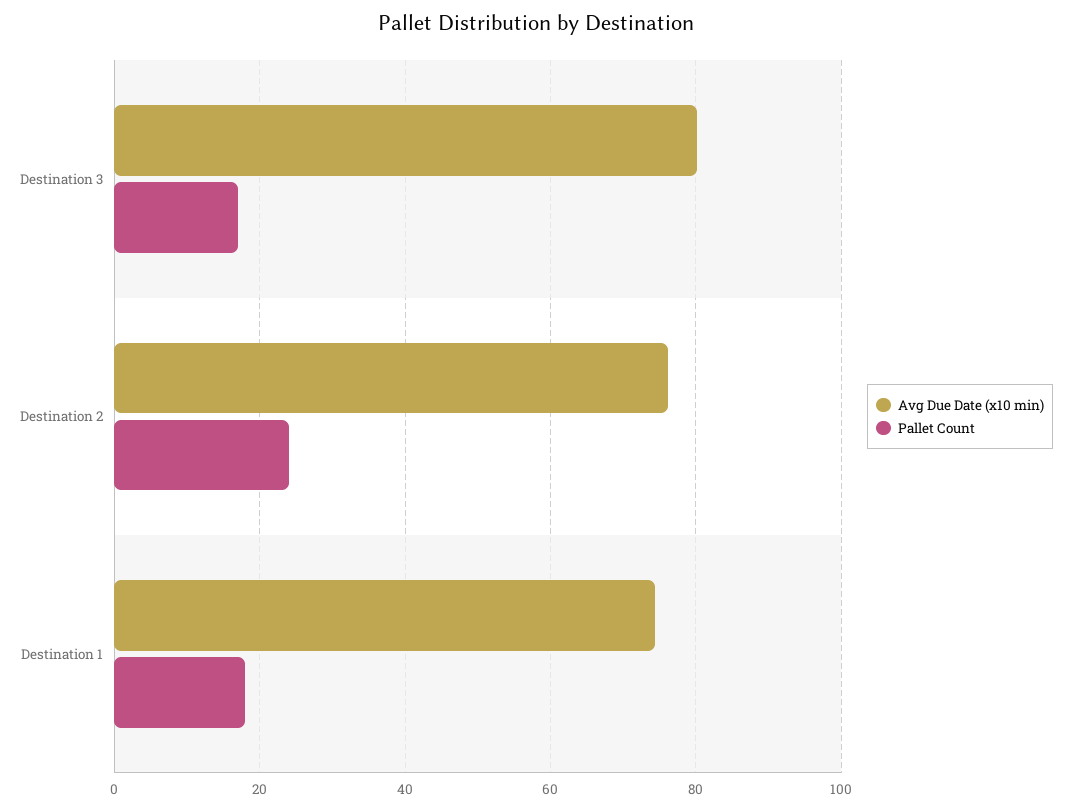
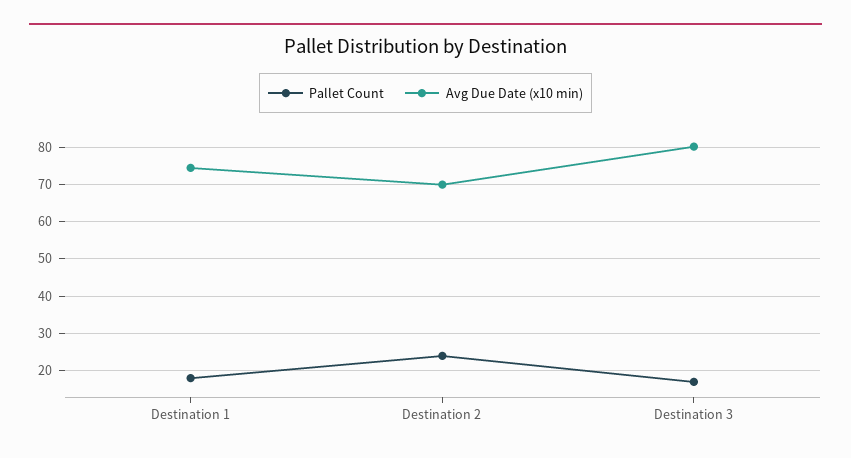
Avg Due Date (x10 min), Destination 2: 76 -> 70

